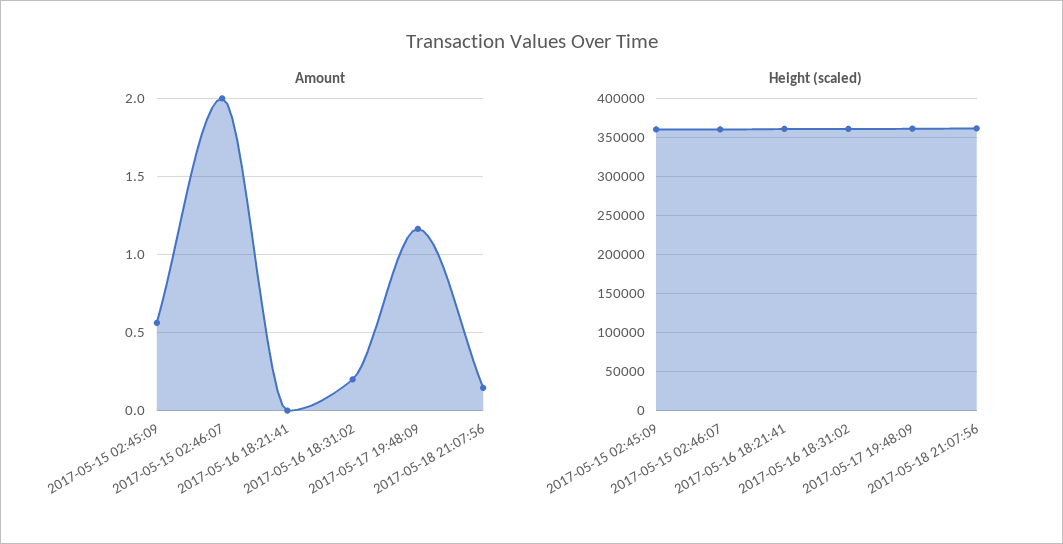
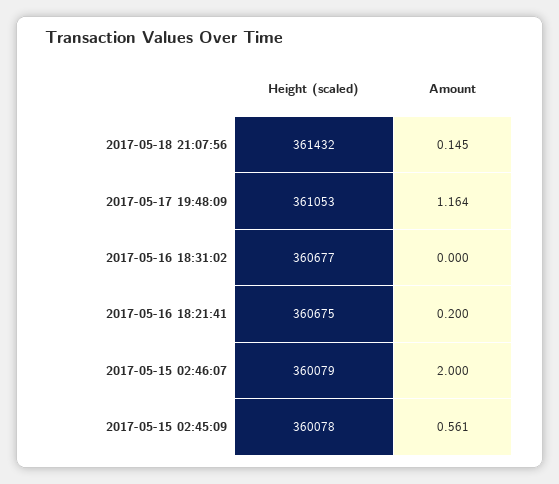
Amount, 2017-05-16 18:21:41: 0 -> 0.2
Amount, 2017-05-16 18:31:02: 0.2 -> 0

